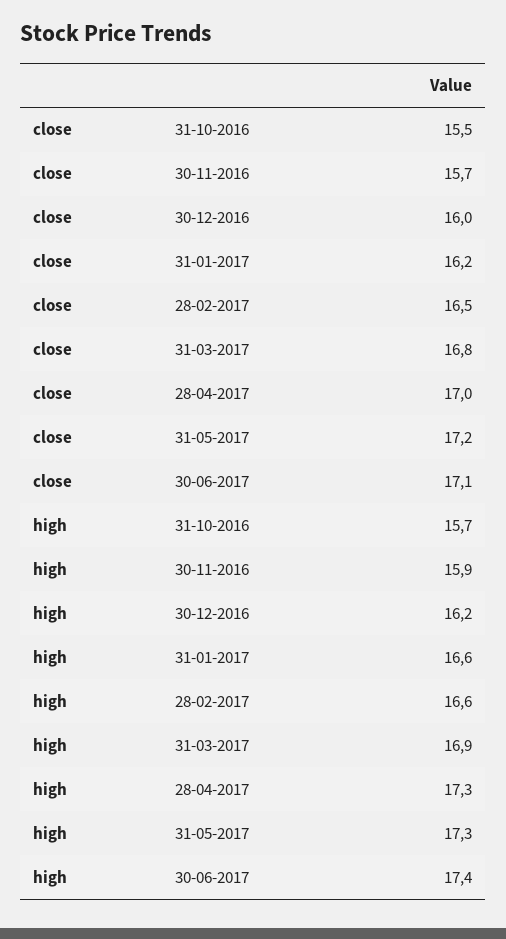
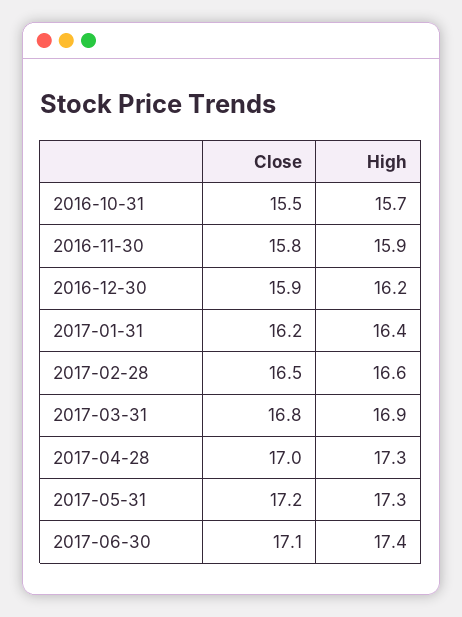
close, 30-11-2016: 15.7 -> 15.8
close, 30-12-2016: 16 -> 15.9
high, 31-01-2017: 16.6 -> 16.4

